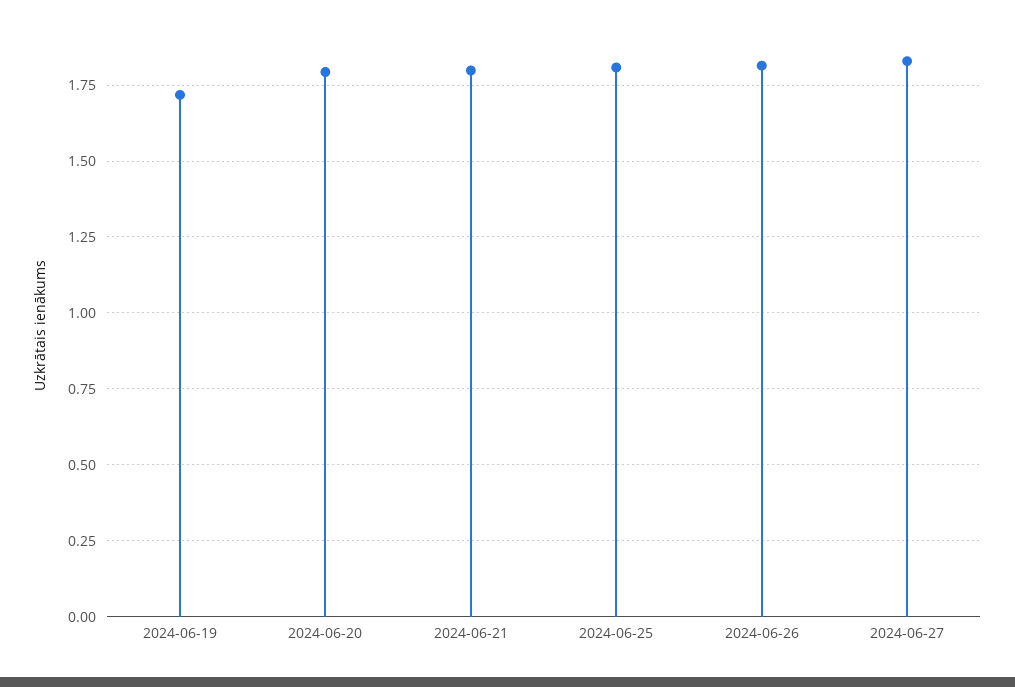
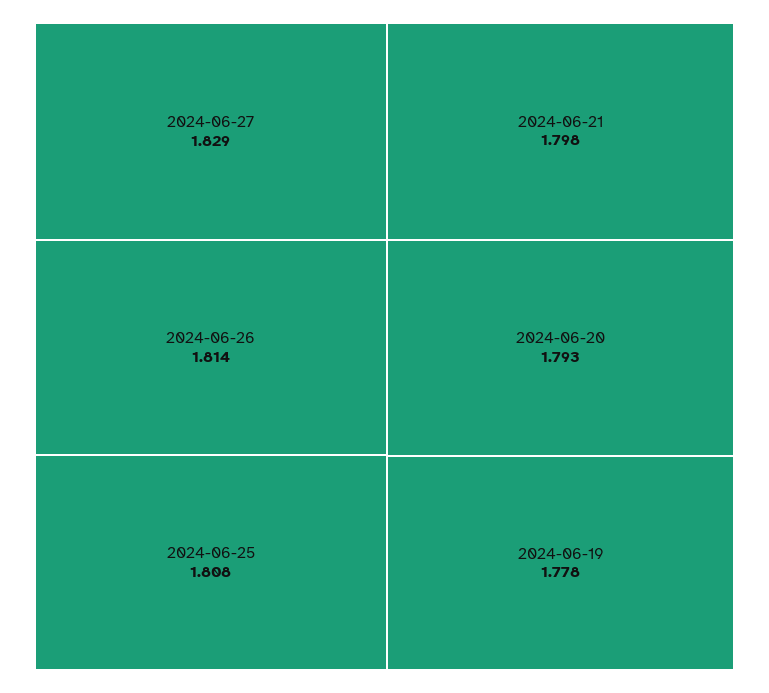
2024-06-19: 1.725 -> 1.778

